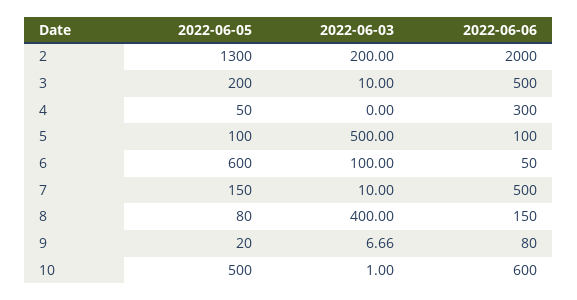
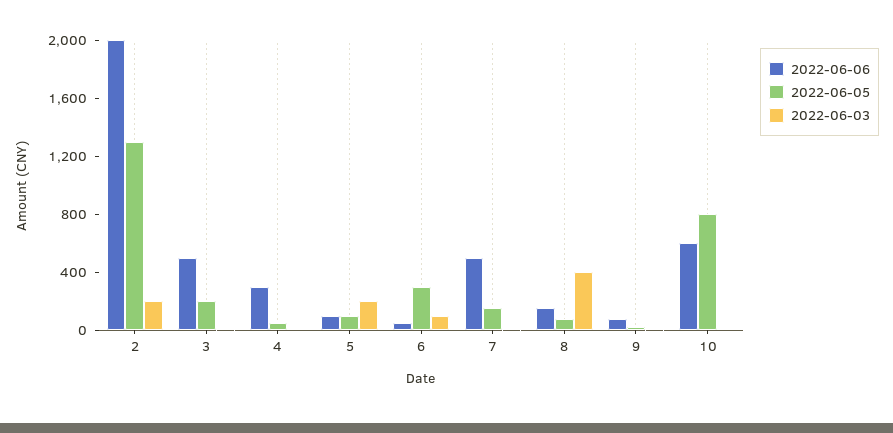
2022-06-03, 5: 500 -> 200
2022-06-05, 6: 600 -> 300
2022-06-05, 10: 500 -> 800

